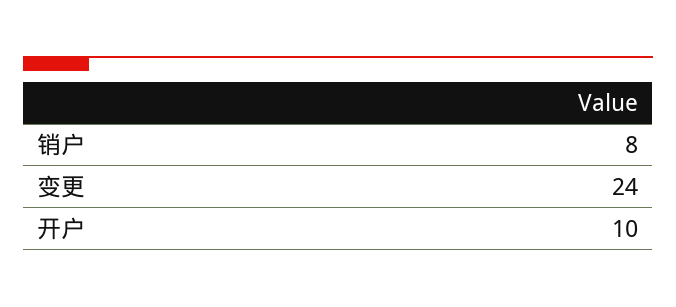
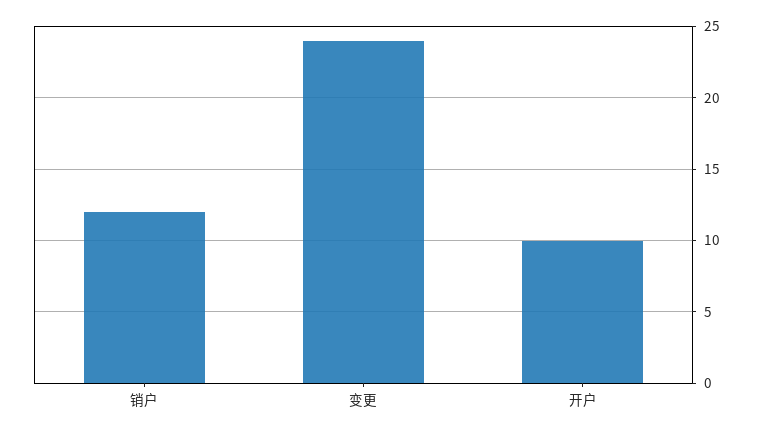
销户: 8 -> 12

